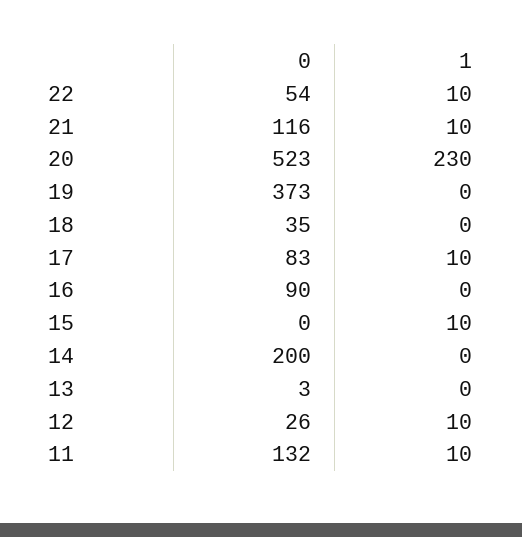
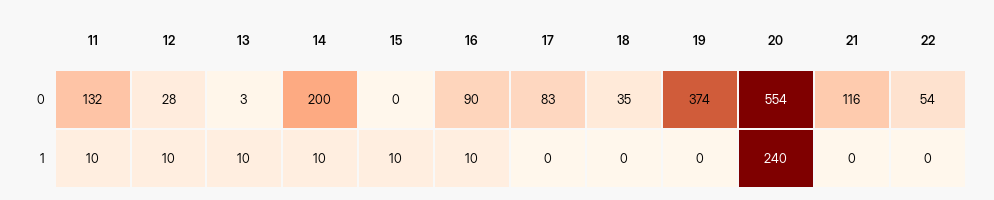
1, 22: 10 -> 0
1, 21: 10 -> 0
0, 20: 523 -> 554
1, 20: 230 -> 240
0, 19: 373 -> 374
1, 17: 10 -> 0
1, 16: 0 -> 10
1, 14: 0 -> 10
1, 13: 0 -> 10
0, 12: 26 -> 28

